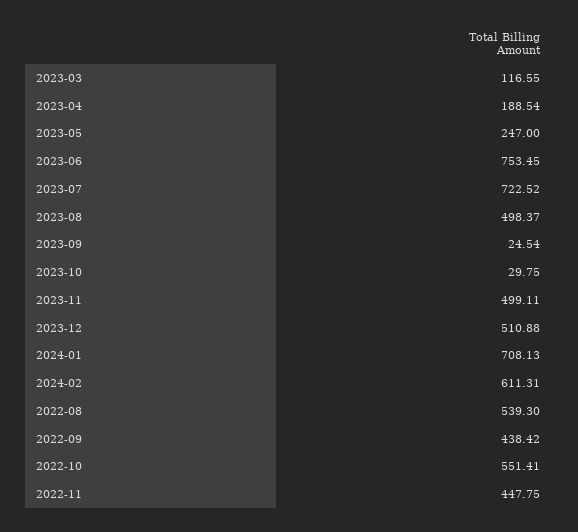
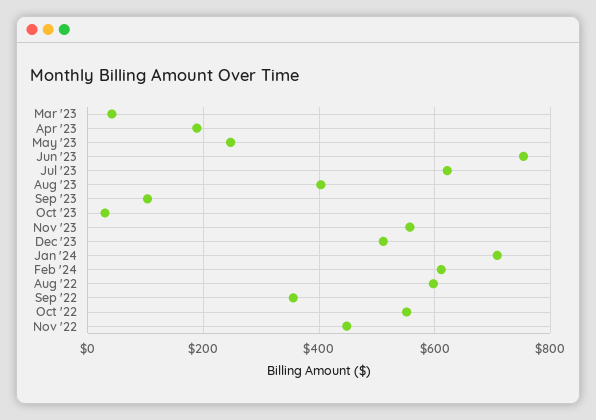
2023-03: 116.55 -> 40
2023-07: 722.52 -> 620
2023-08: 498.37 -> 400
2023-09: 24.54 -> 100
2023-11: 499.11 -> 560
2022-08: 539.3 -> 600
2022-09: 438.42 -> 360

